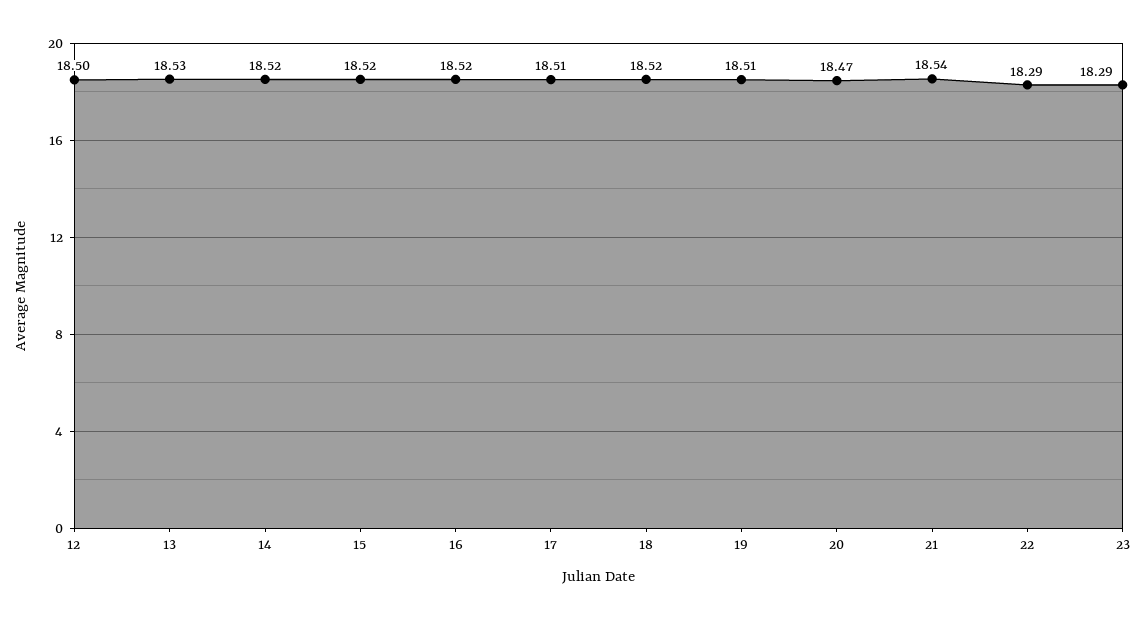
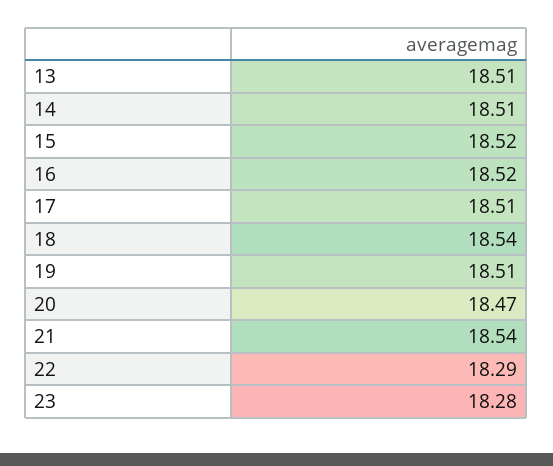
12: 18.5 -> none
13: 18.53 -> 18.51
14: 18.52 -> 18.51
18: 18.52 -> 18.54
23: 18.29 -> 18.28

